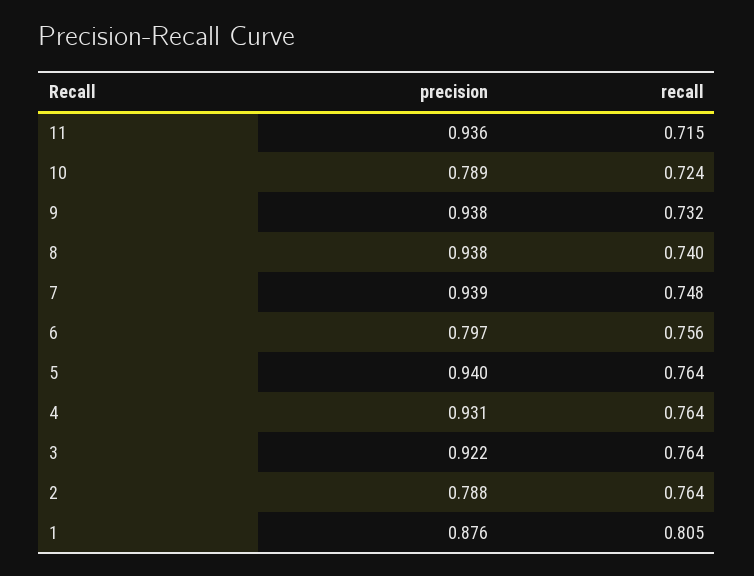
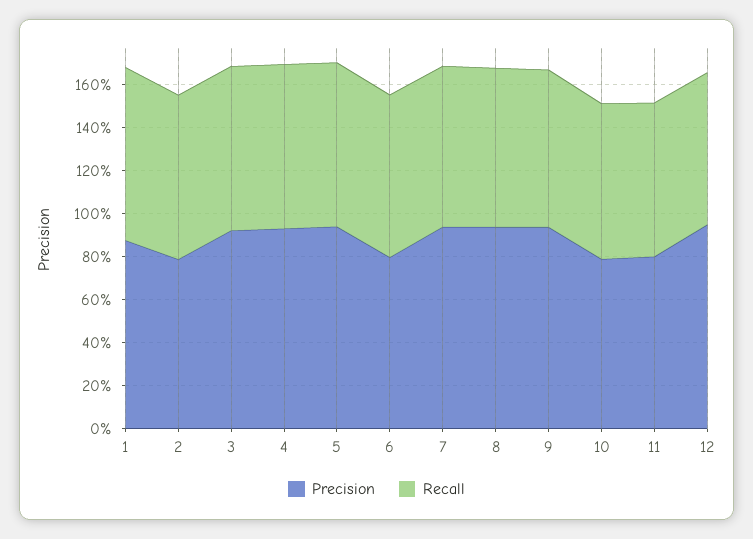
precision, 11: 0.936 -> 0.8
precision, 12: none -> 0.95
recall, 12: none -> 0.7

